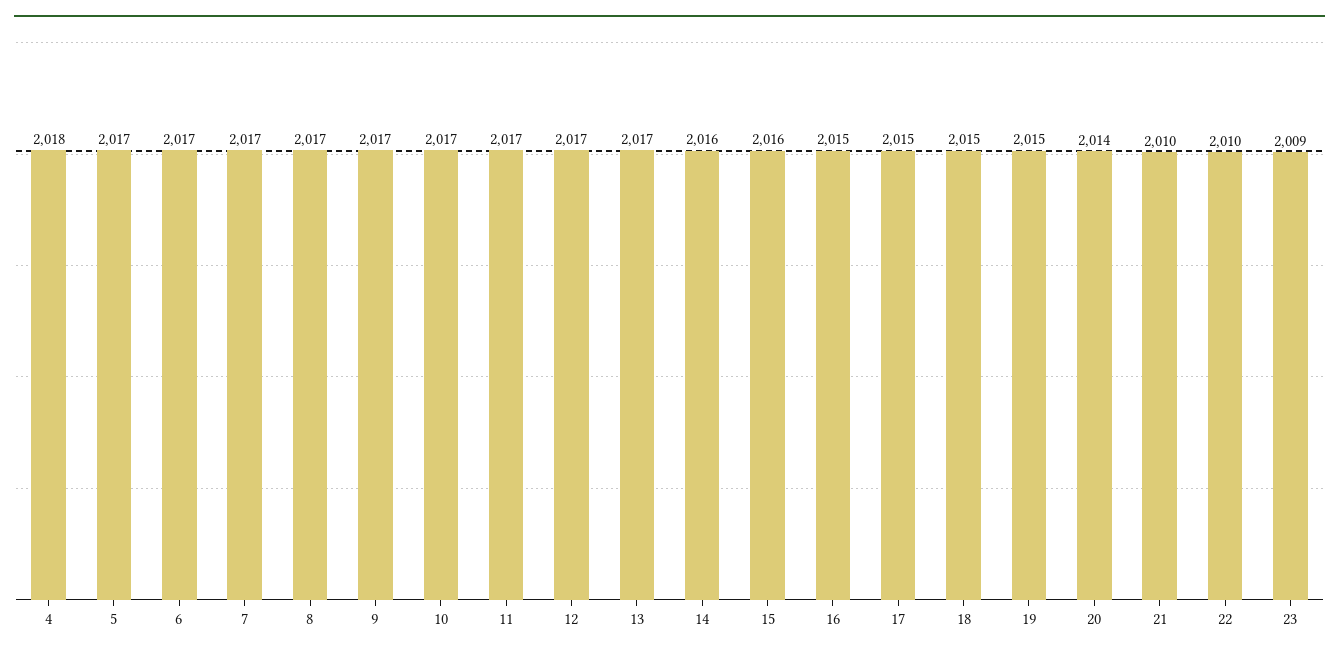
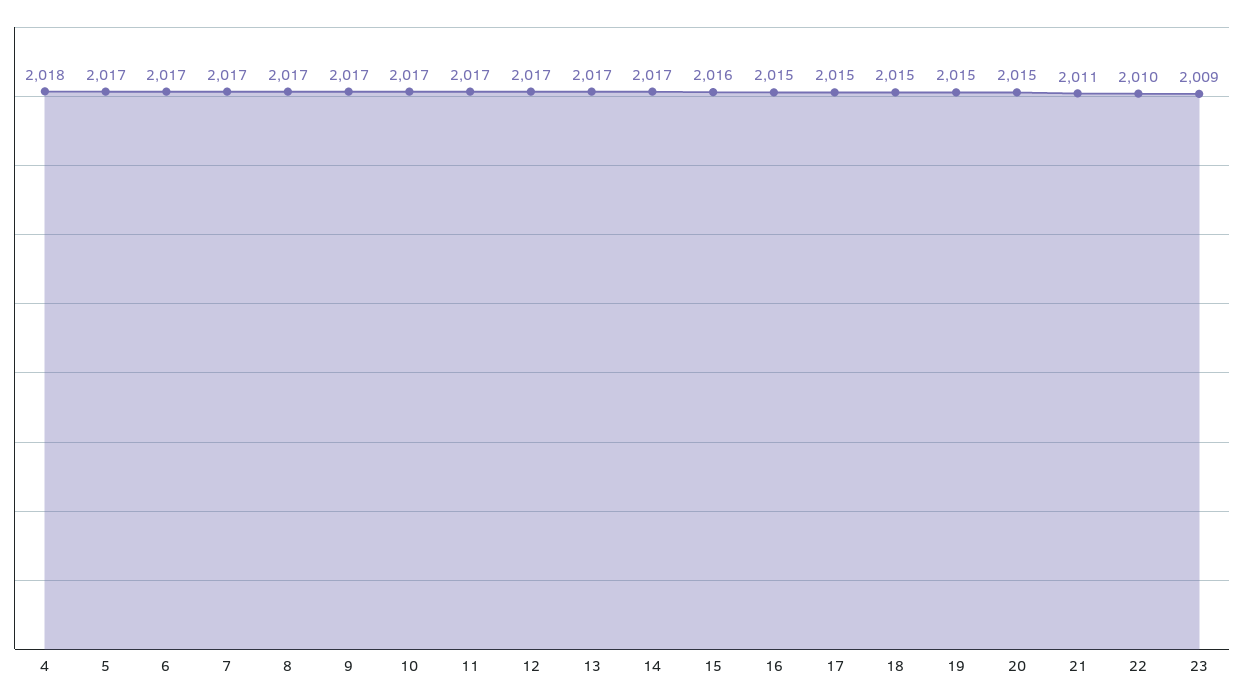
14: 2016 -> 2017
20: 2014 -> 2015
21: 2010 -> 2011

